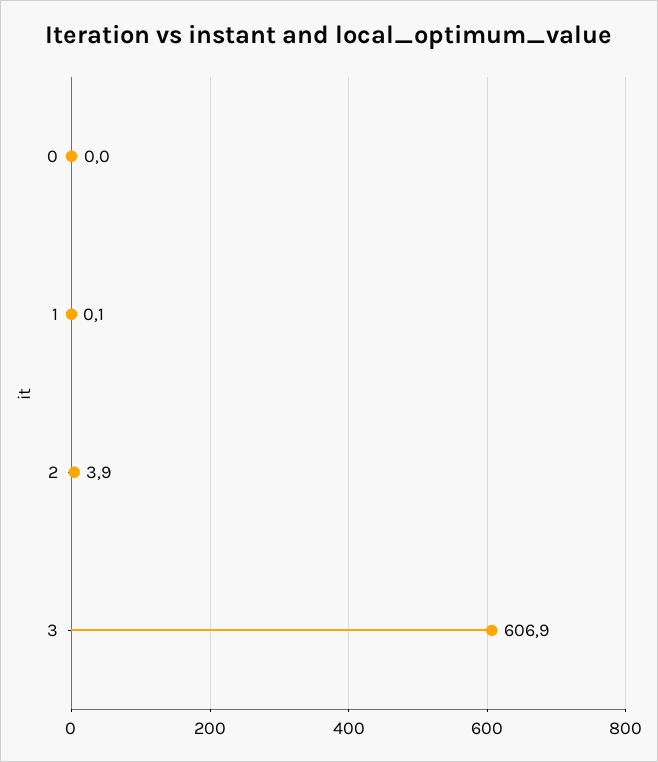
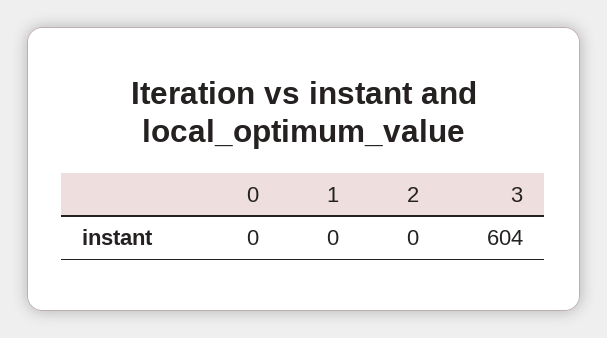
2: 3.9 -> 0
3: 606.9 -> 604

